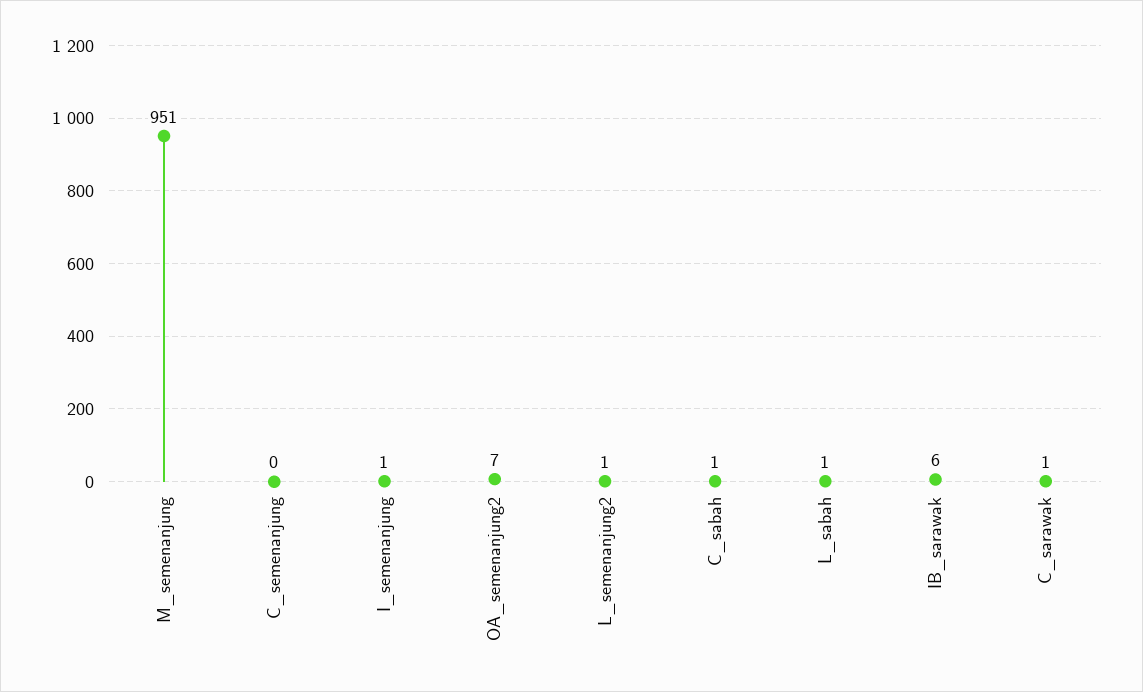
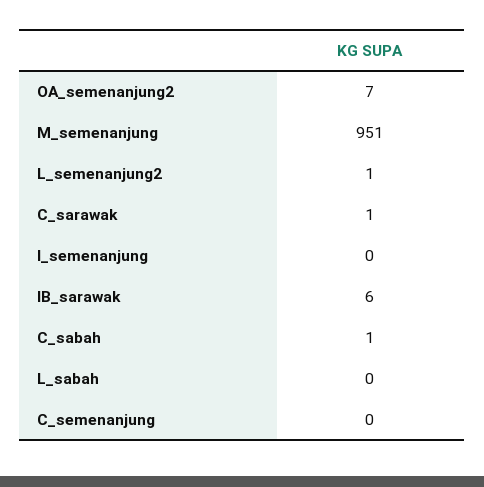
I_semenanjung: 1 -> 0
L_sabah: 1 -> 0

